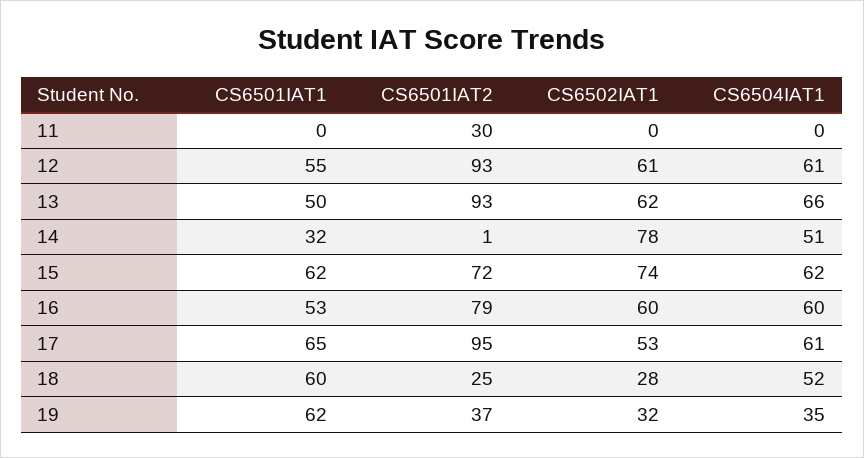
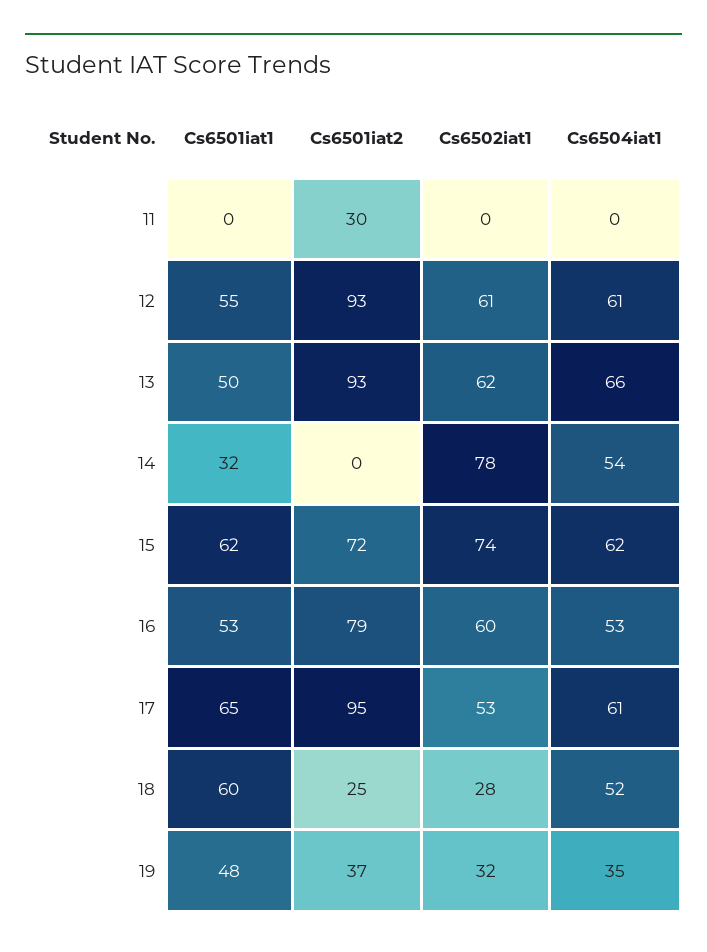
CS6501IAT2, 14: 1 -> 0
CS6504IAT1, 14: 51 -> 54
CS6504IAT1, 16: 60 -> 53
CS6501IAT1, 19: 62 -> 48

